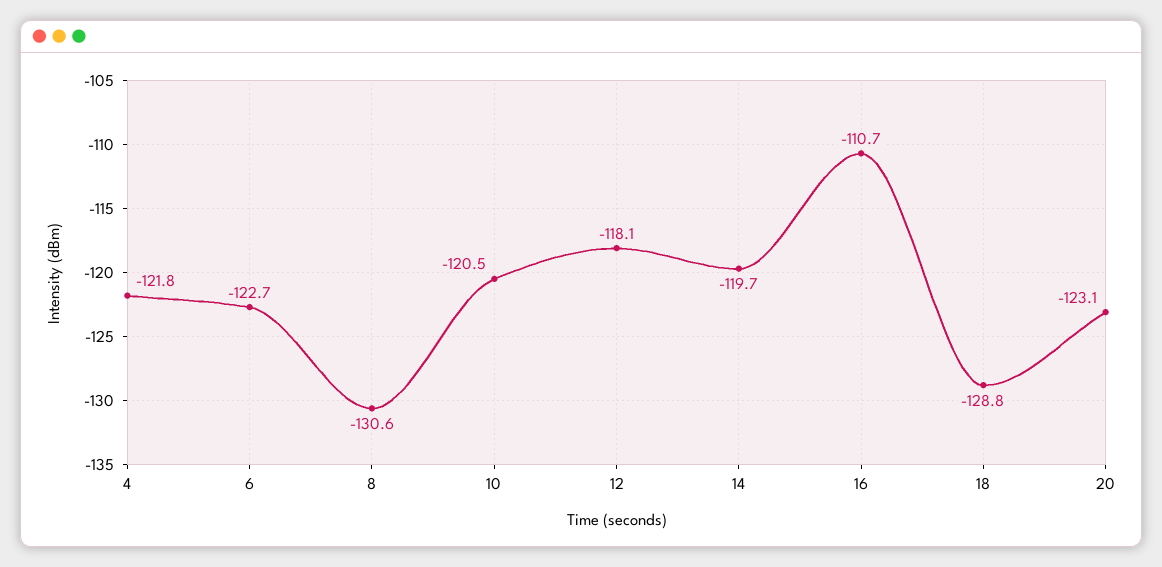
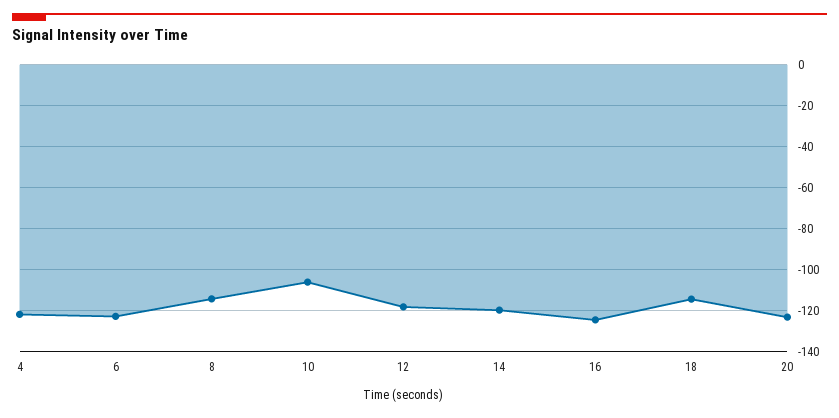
8: -130.6 -> -115
10: -120.5 -> -105
16: -110.7 -> -125
18: -128.8 -> -115

